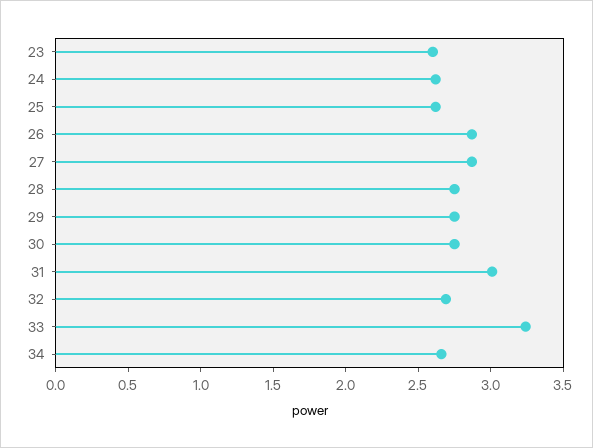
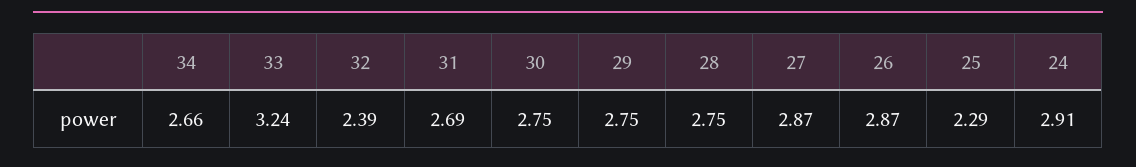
23: 2.6 -> none
24: 2.6 -> 2.91
25: 2.6 -> 2.29
31: 3 -> 2.69
32: 2.7 -> 2.39

